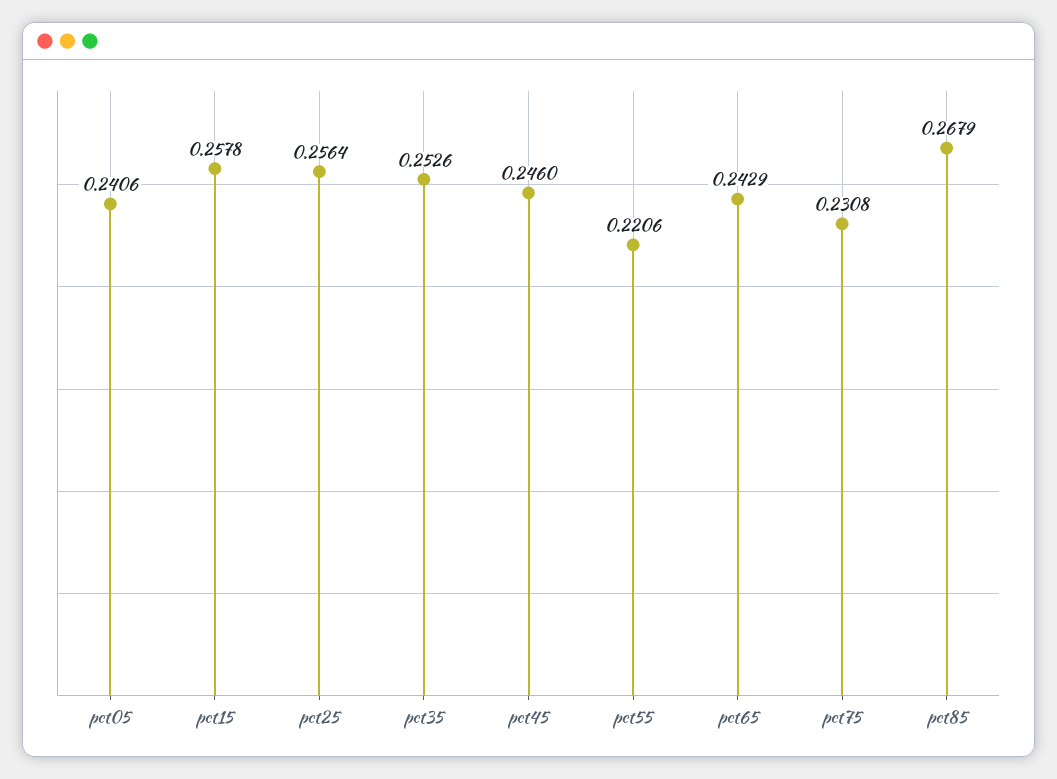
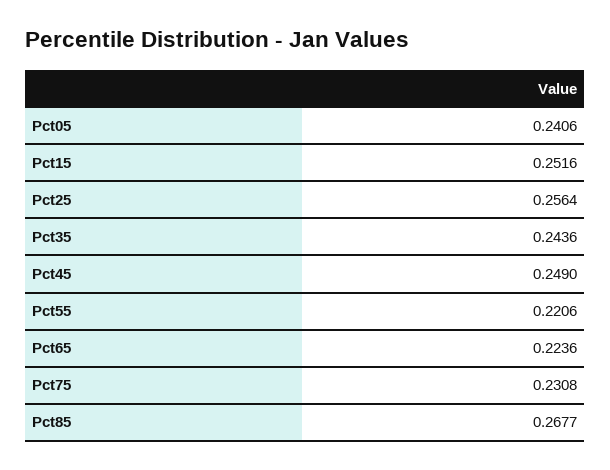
pct15: 0.2578 -> 0.2516
pct35: 0.2526 -> 0.2436
pct45: 0.246 -> 0.249
pct65: 0.2429 -> 0.2236
pct85: 0.2679 -> 0.2677

